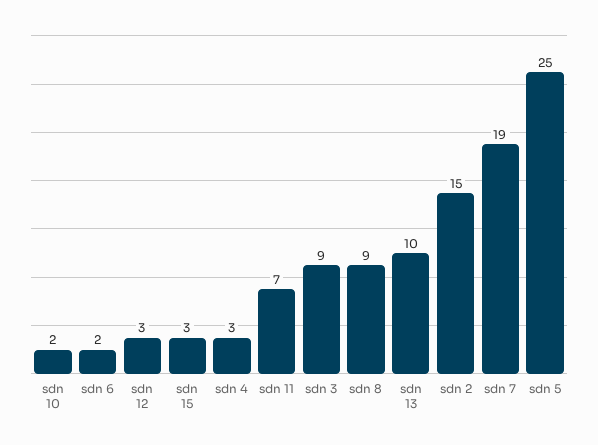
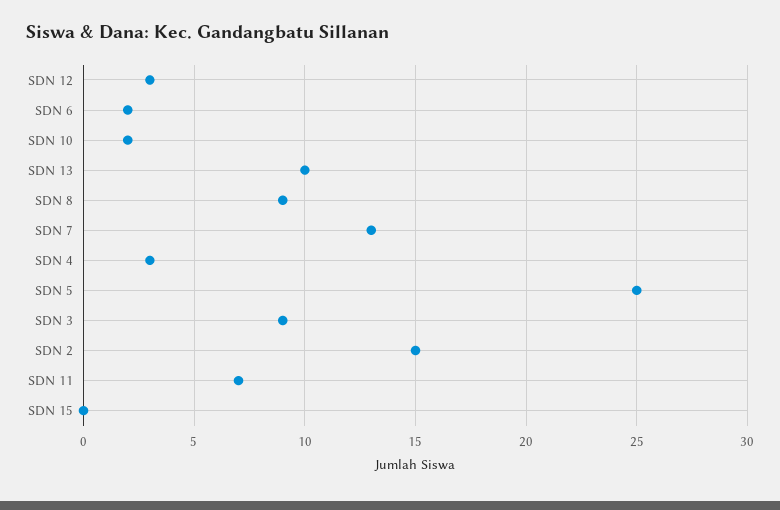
sdn 15: 3 -> 0
sdn 7: 19 -> 13

